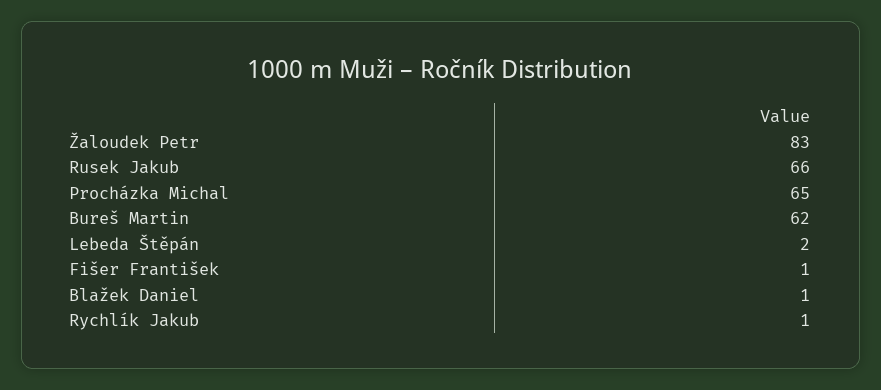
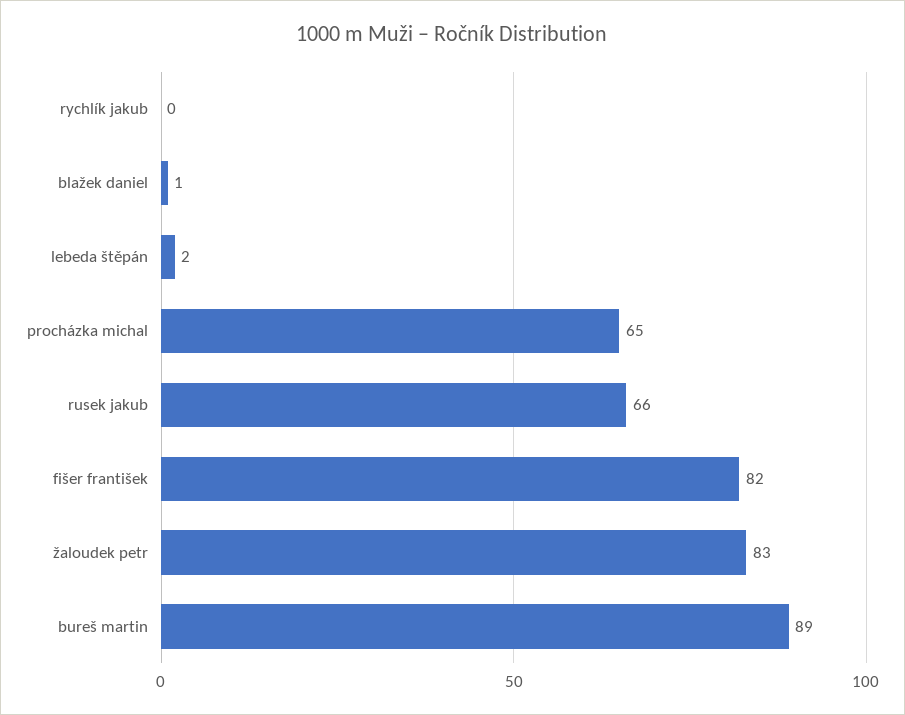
Bureš Martin: 62 -> 89
Fišer František: 1 -> 82
Rychlík Jakub: 1 -> 0

